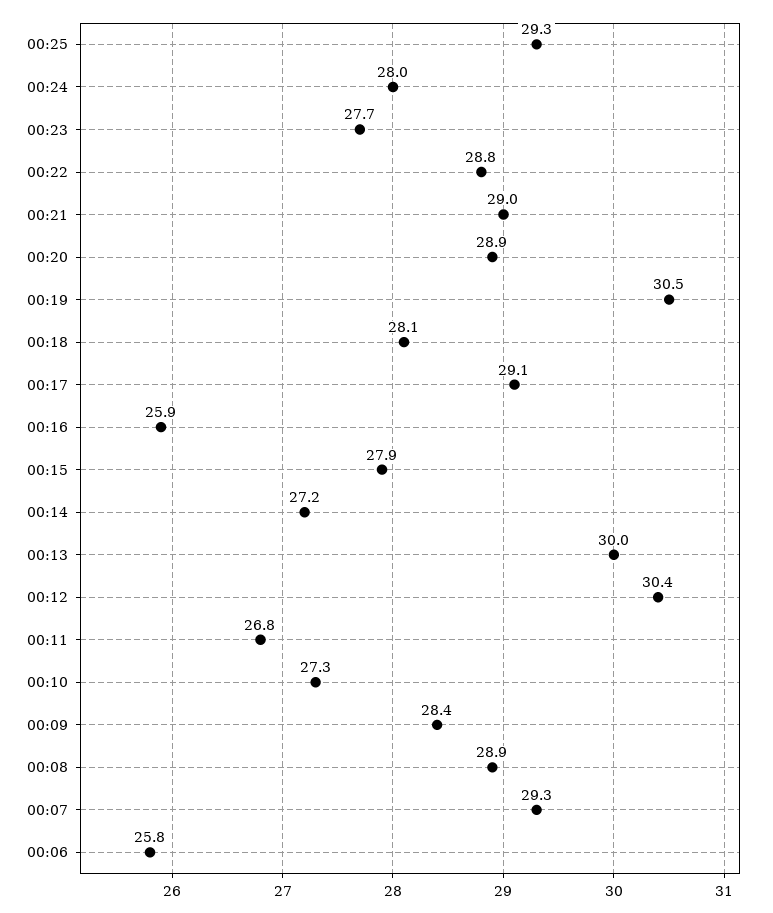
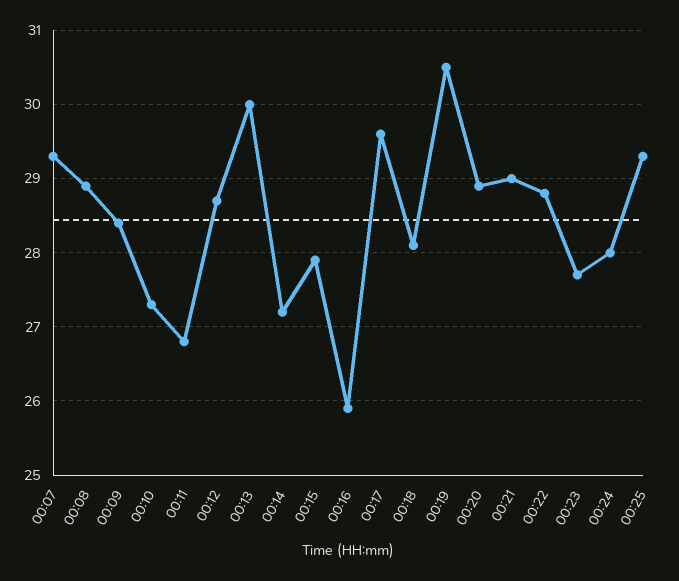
00:17: 29.1 -> 29.6
00:12: 30.4 -> 28.7
00:06: 25.8 -> none

